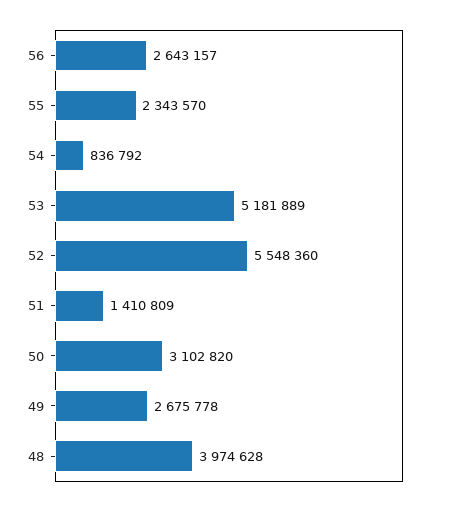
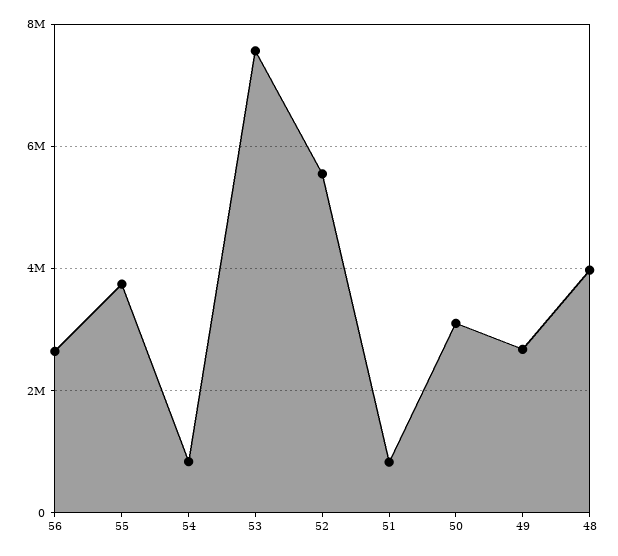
55: 2343570 -> 3800000
53: 5181889 -> 7600000
51: 1410809 -> 800000

